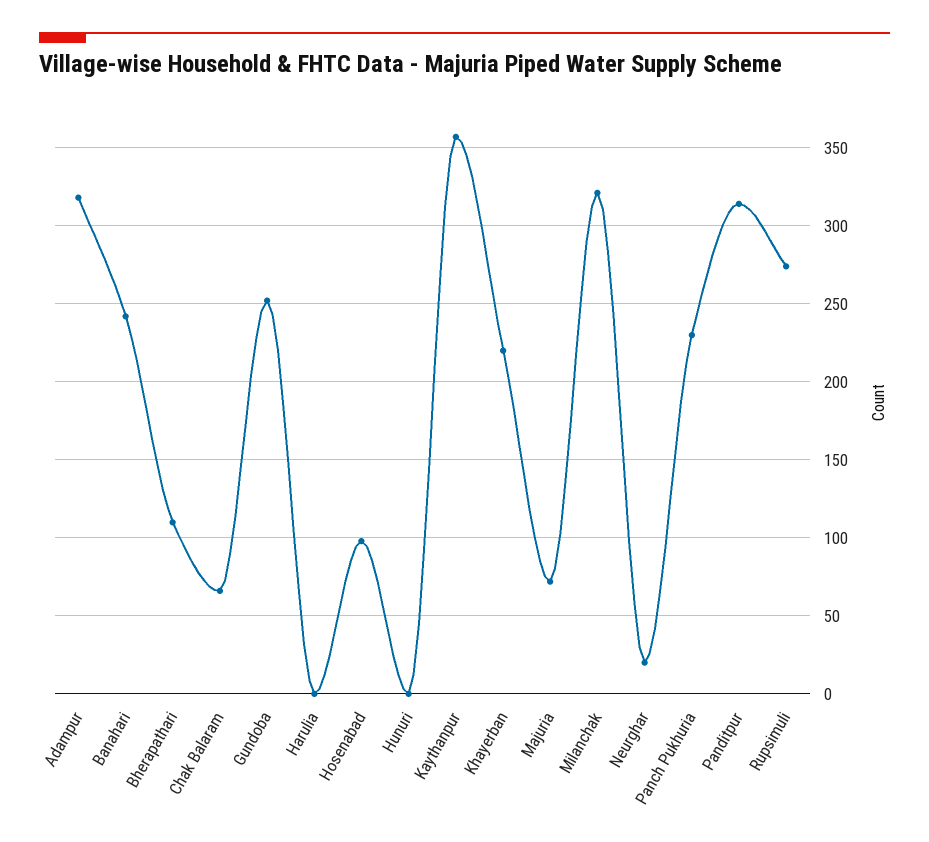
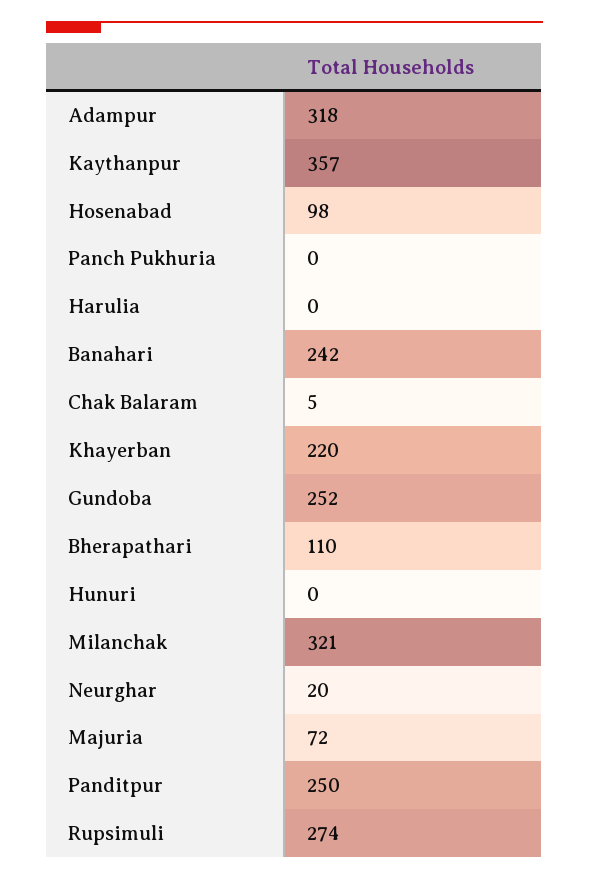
Chak Balaram: 65 -> 5
Panch Pukhuria: 230 -> 0
Panditpur: 315 -> 250

